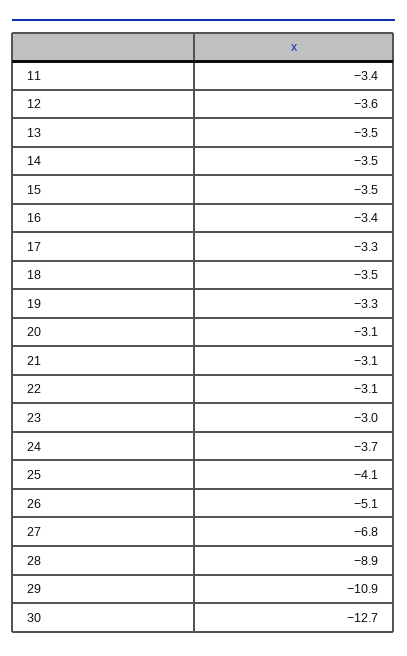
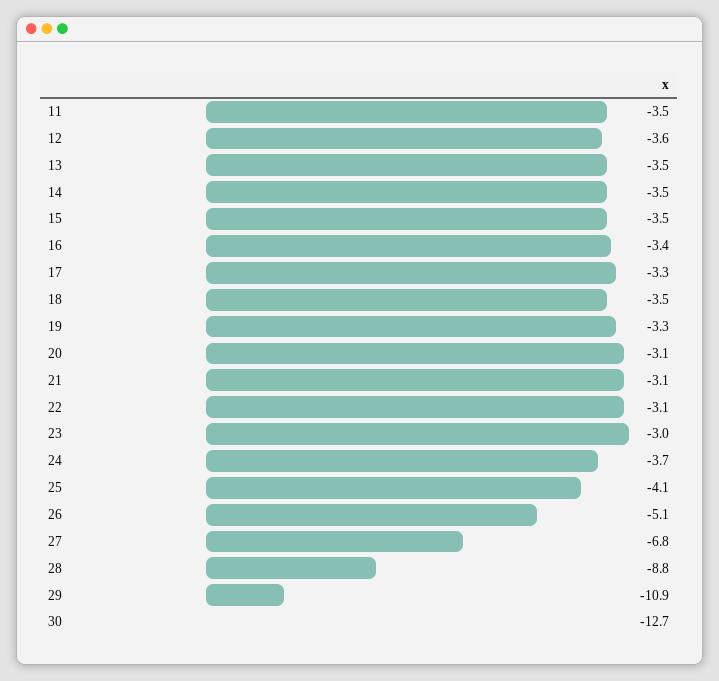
11: -3.4 -> -3.5
28: -8.9 -> -8.8

